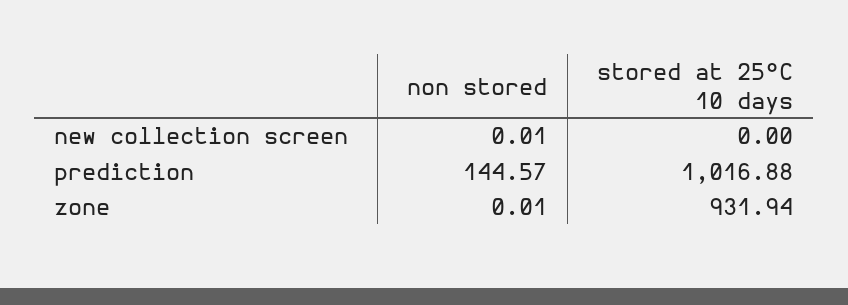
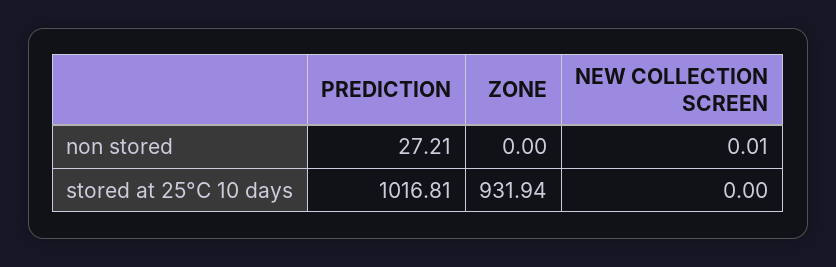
non stored, prediction: 144.57 -> 27.21
stored at 25°C 10 days, prediction: 1016.88 -> 1016.81
non stored, zone: 0.01 -> 0

